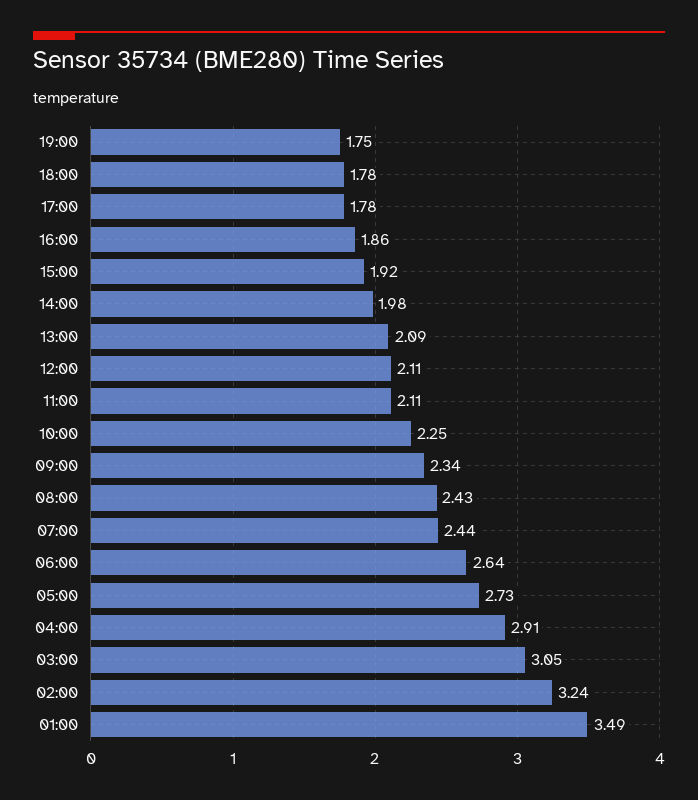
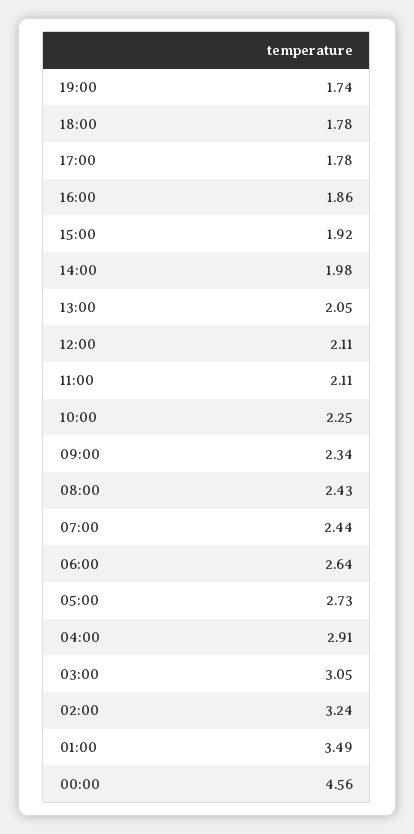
19:00: 1.75 -> 1.74
13:00: 2.09 -> 2.05
00:00: none -> 4.56

